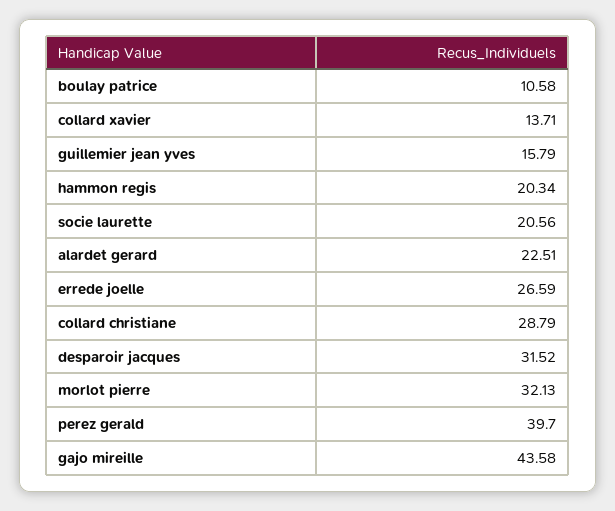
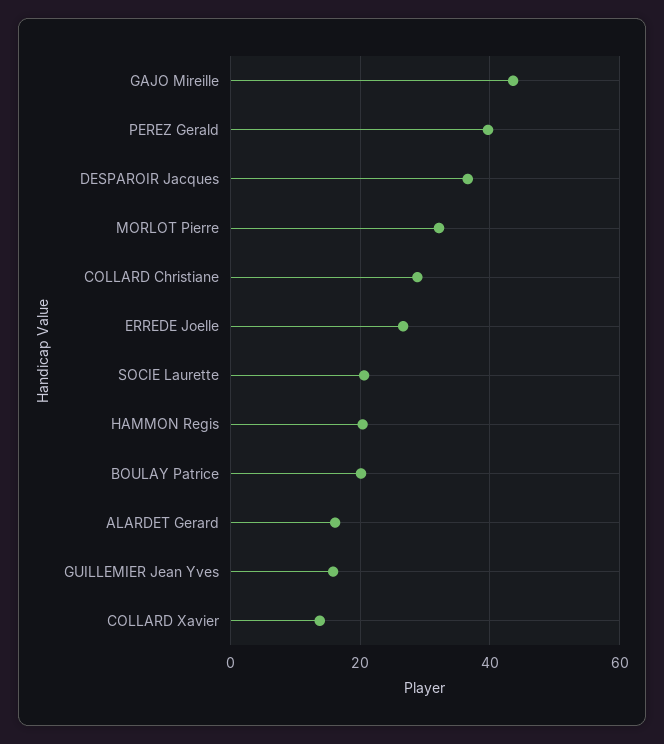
boulay patrice: 10.58 -> 20
alardet gerard: 22.51 -> 16
desparoir jacques: 31.52 -> 36

